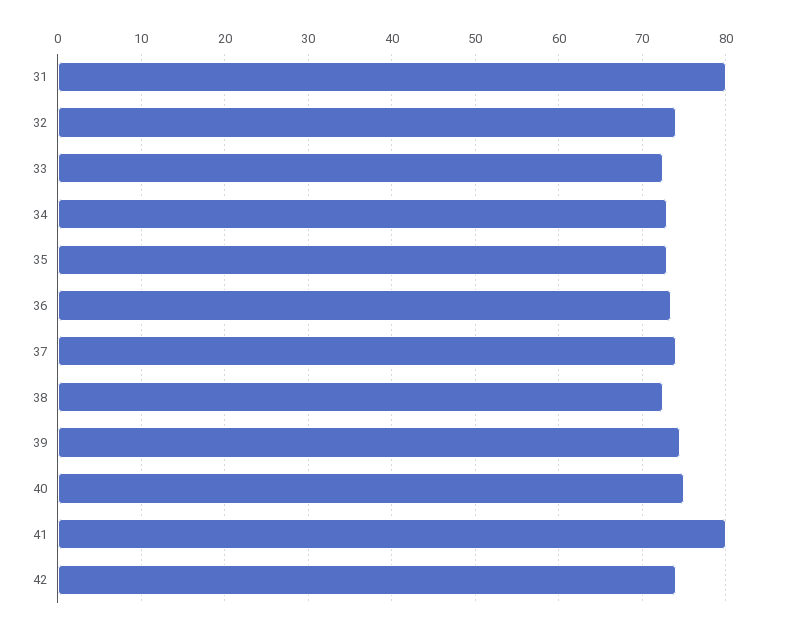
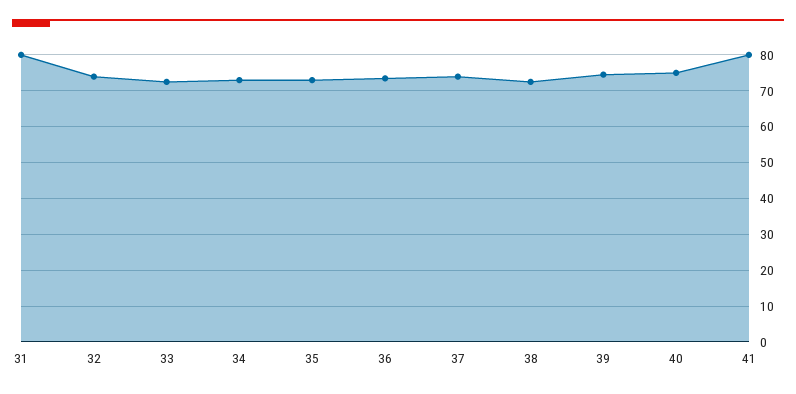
42: 74 -> none

